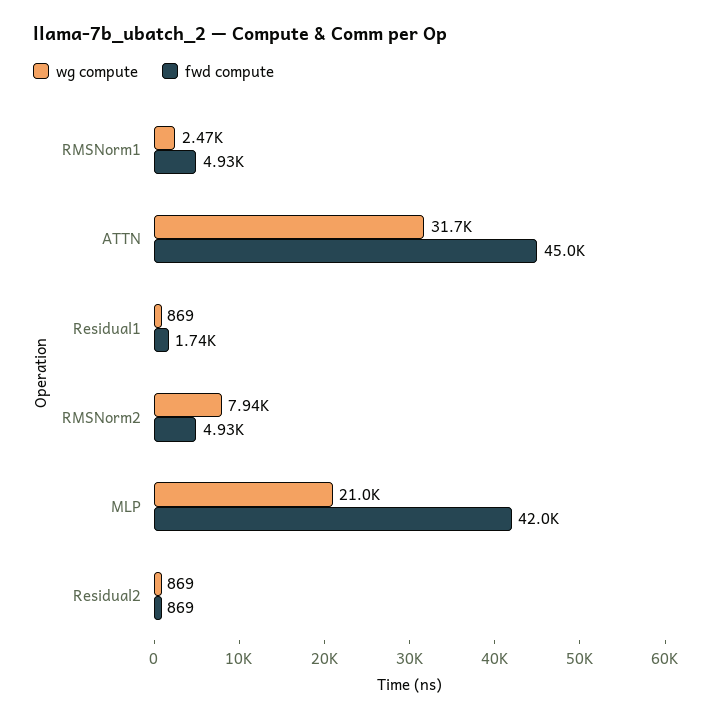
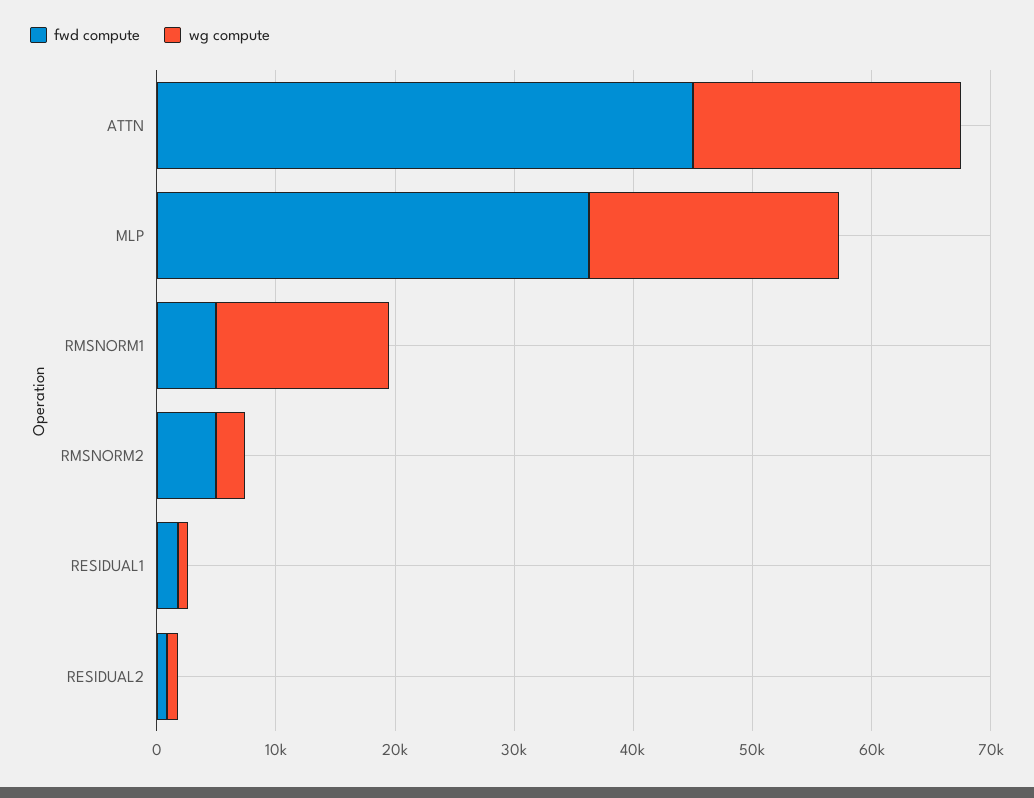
wg compute, RMSNorm1: 2470 -> 14000
wg compute, ATTN: 31700 -> 22000
wg compute, RMSNorm2: 7940 -> 2000
fwd compute, MLP: 42000 -> 36000

